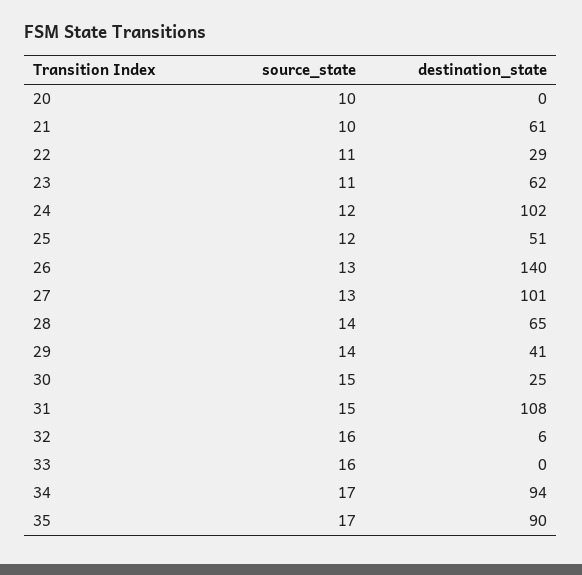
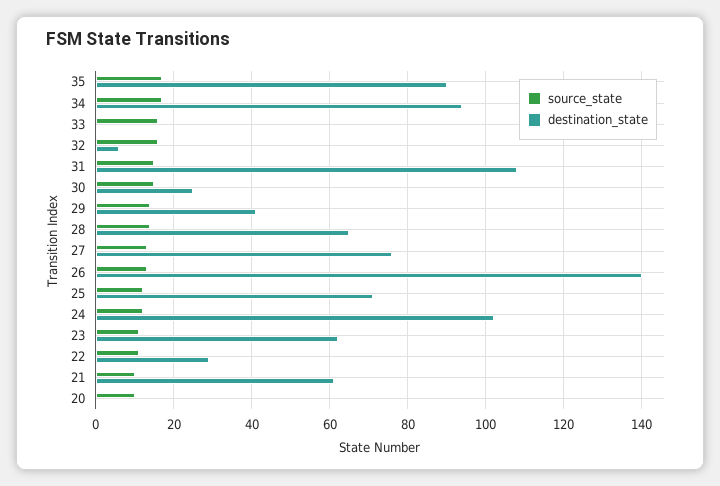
destination_state, 25: 51 -> 70
destination_state, 27: 101 -> 75

